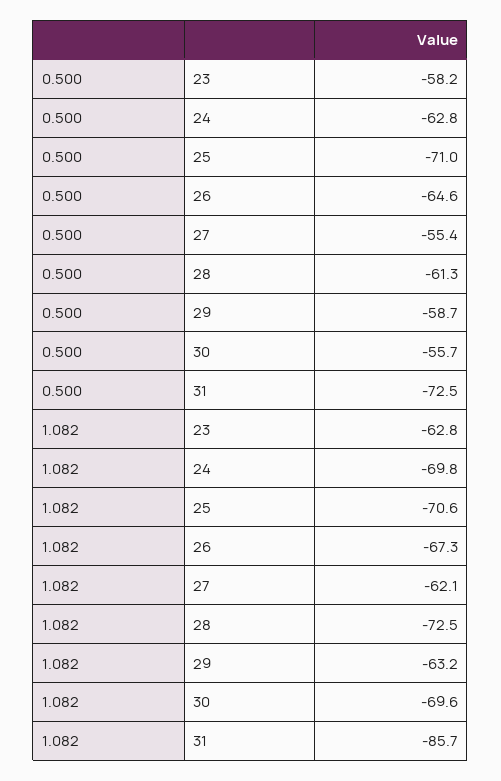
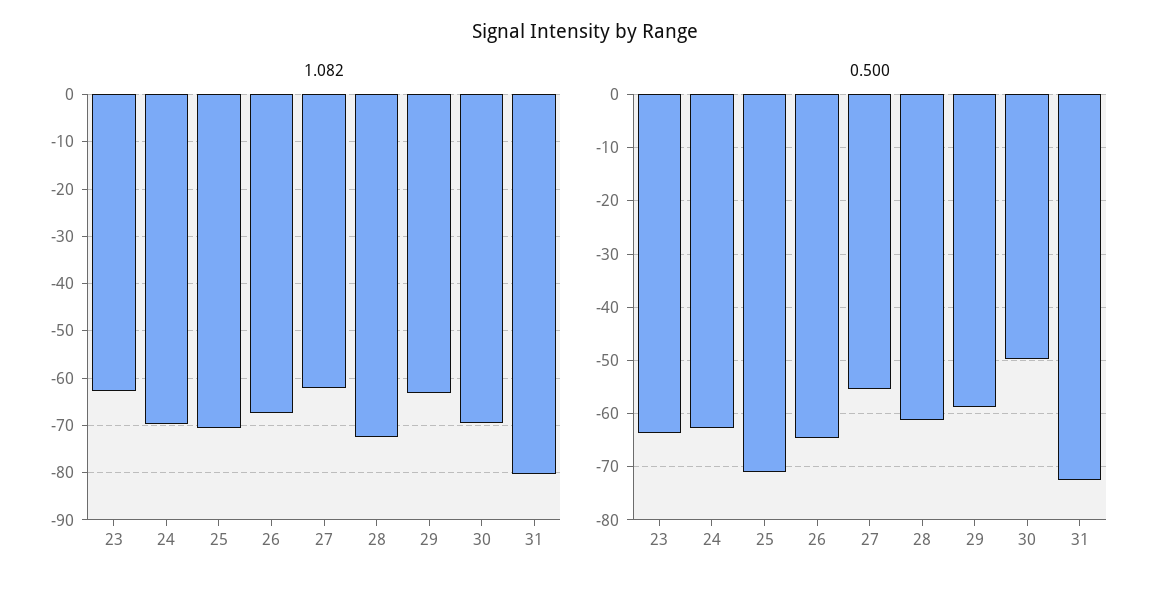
0.500, 23: -58.2 -> -64
0.500, 30: -55.7 -> -50
1.082, 31: -85.7 -> -80

